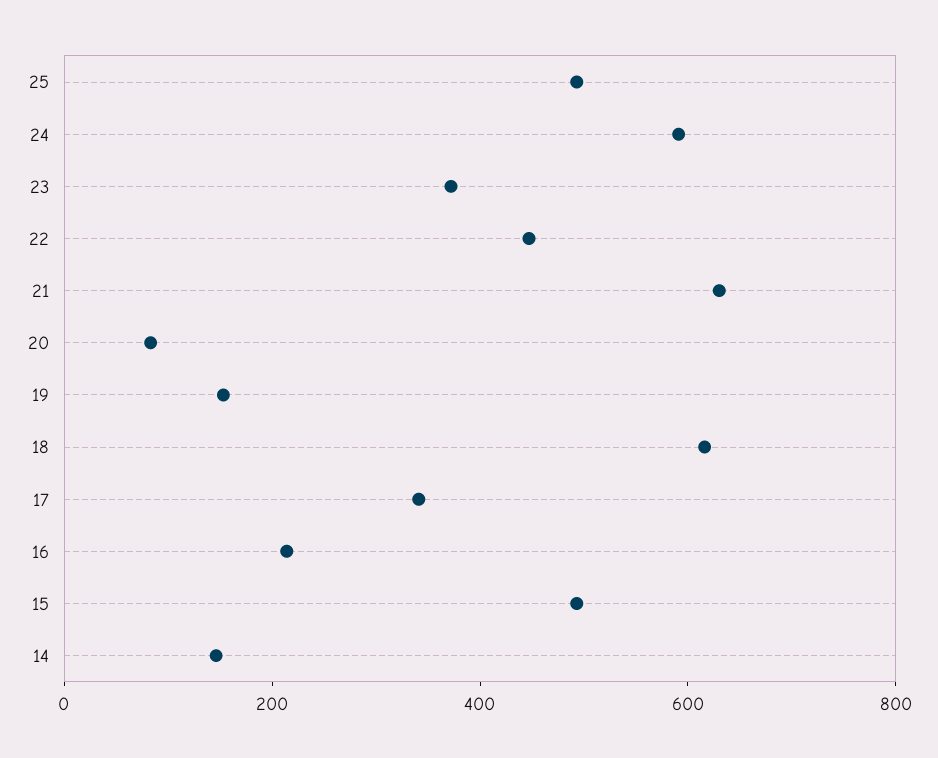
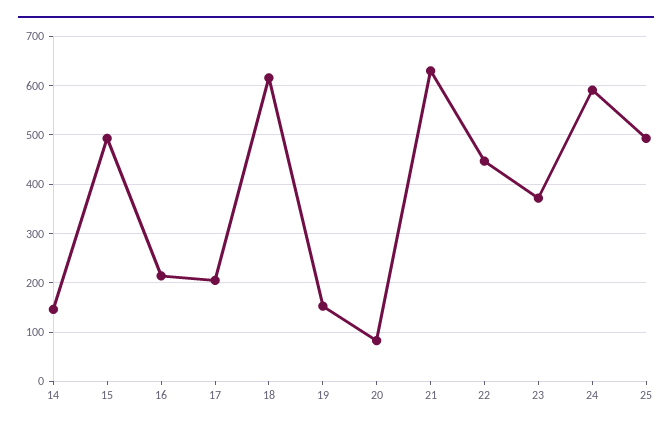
17: 350 -> 200

